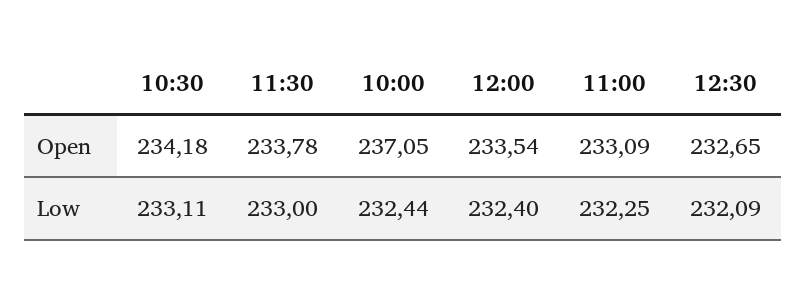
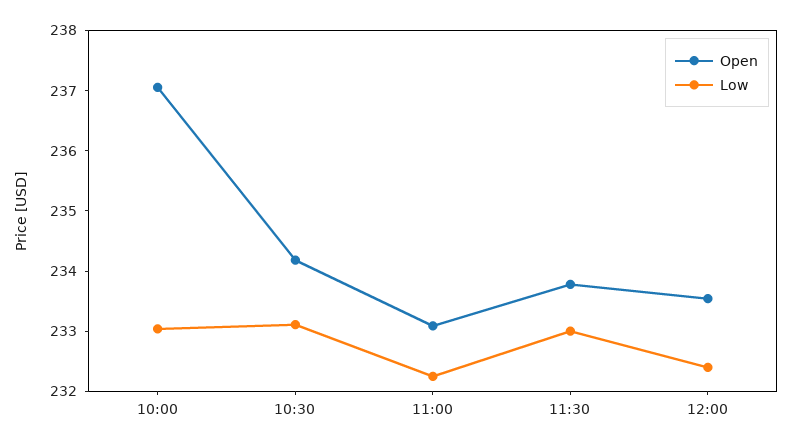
Open, 12:30: 232.65 -> none
Low, 10:00: 232.44 -> 233
Low, 12:30: 232.09 -> none

